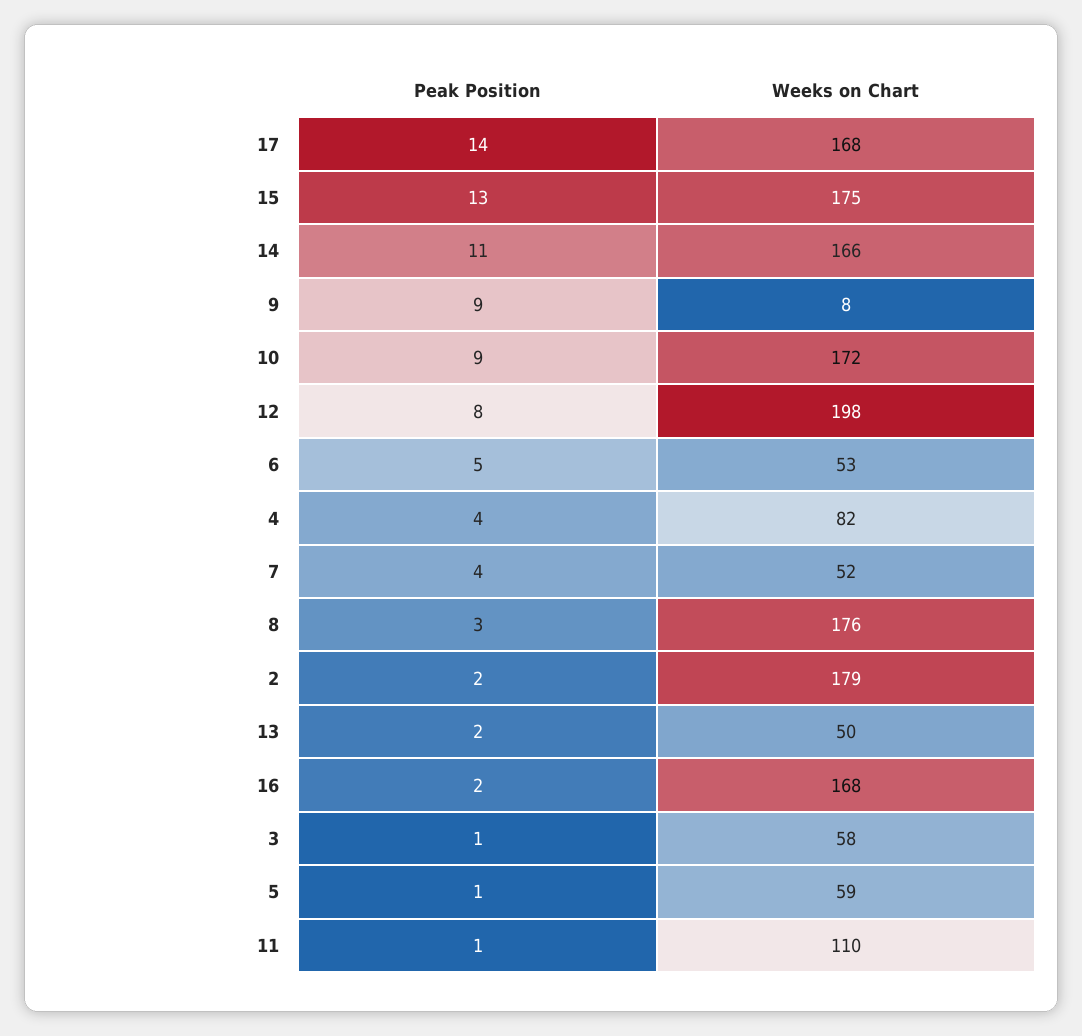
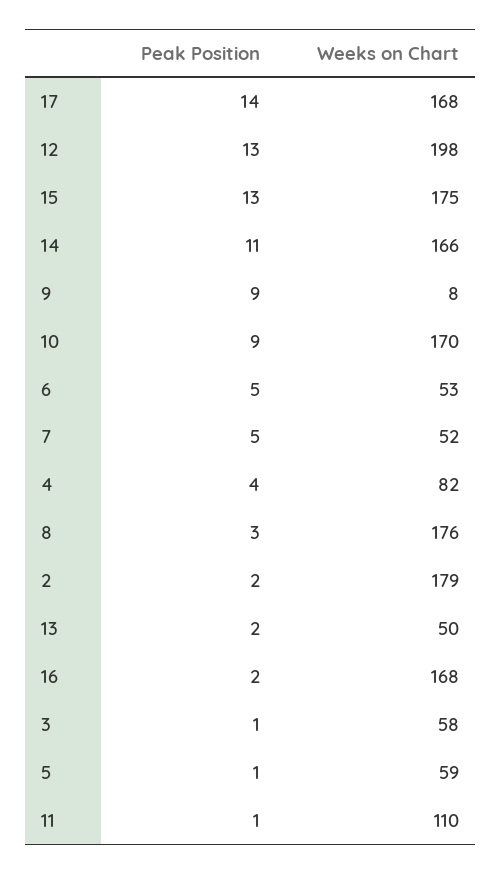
Weeks on Chart, 10: 172 -> 170
Peak Position, 12: 8 -> 13
Peak Position, 7: 4 -> 5

